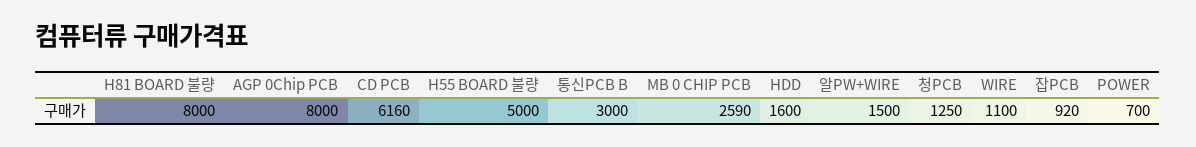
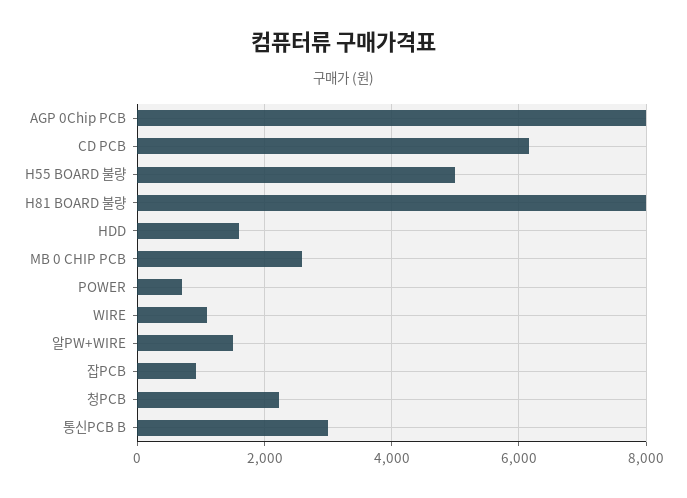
청PCB: 1250 -> 2200

